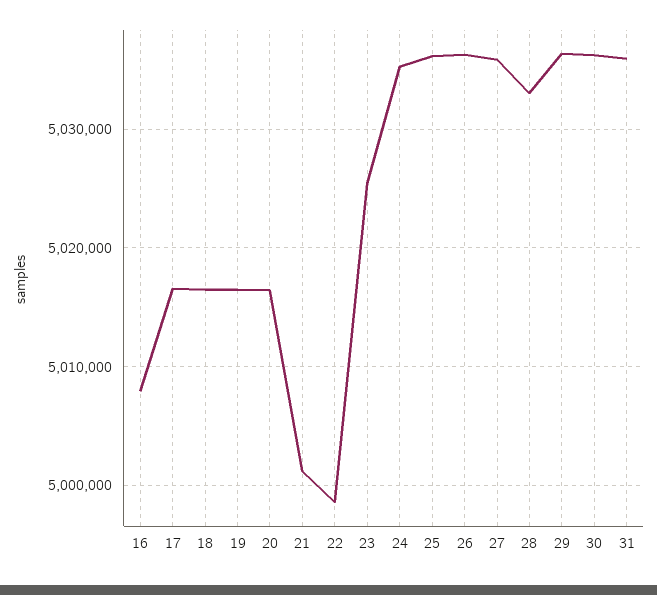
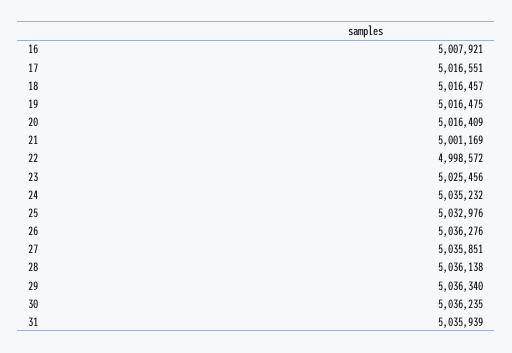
25: 5036000 -> 5032976
28: 5033000 -> 5036138

